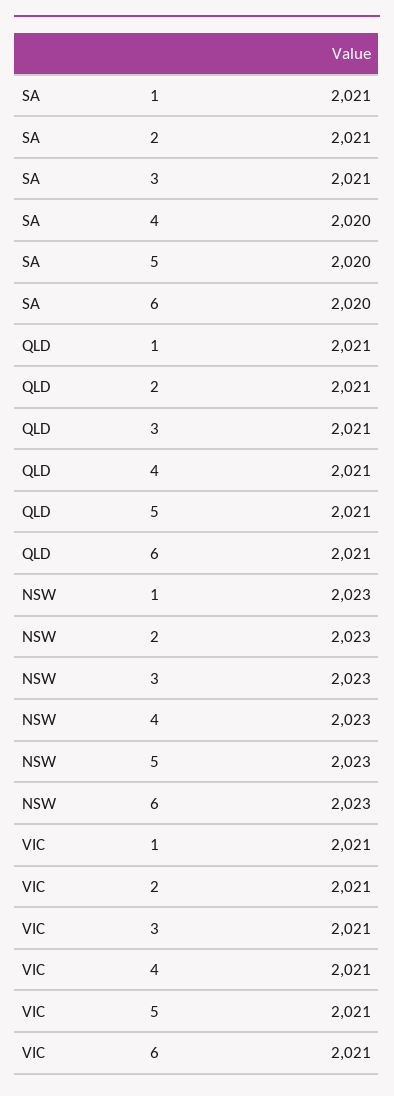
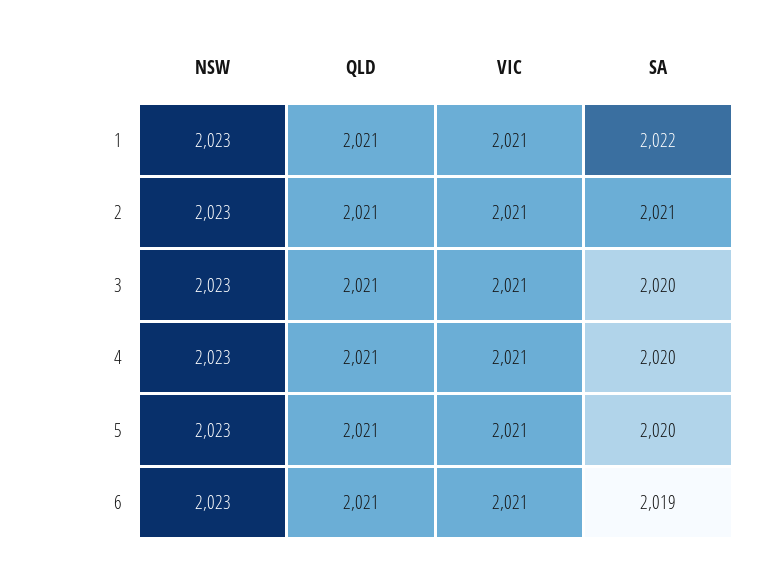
SA, 1: 2021 -> 2022
SA, 3: 2021 -> 2020
SA, 6: 2020 -> 2019

